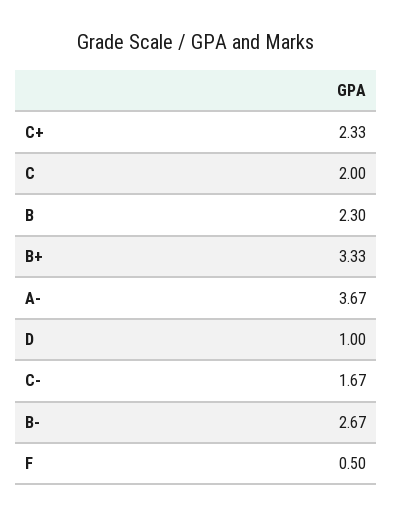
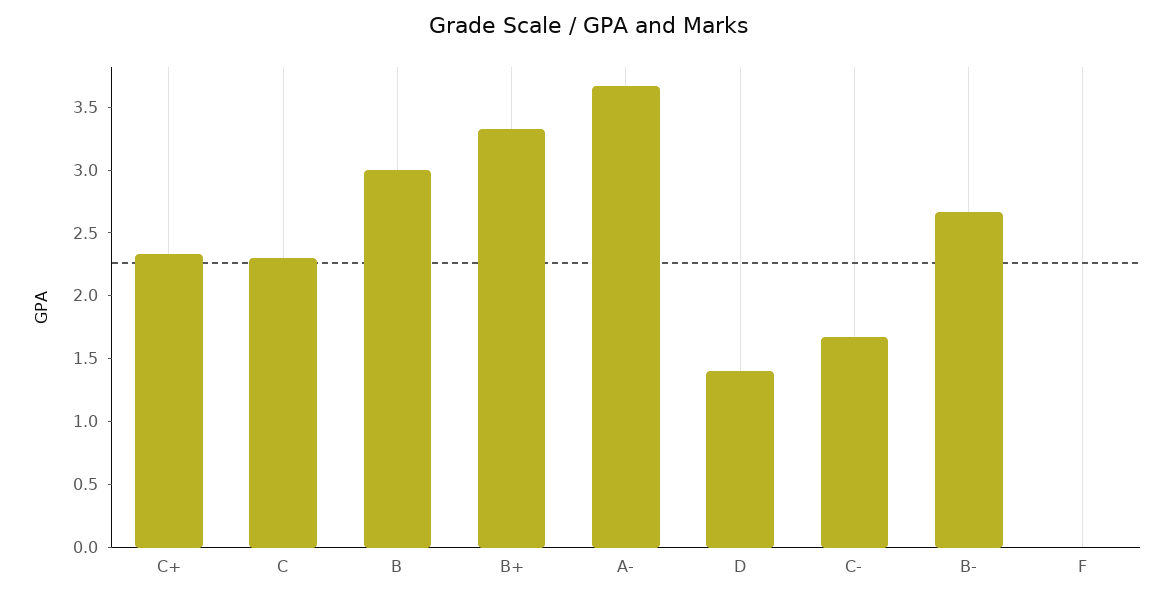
C: 2 -> 2.3
B: 2.3 -> 3
D: 1 -> 1.4
F: 0.5 -> 0

